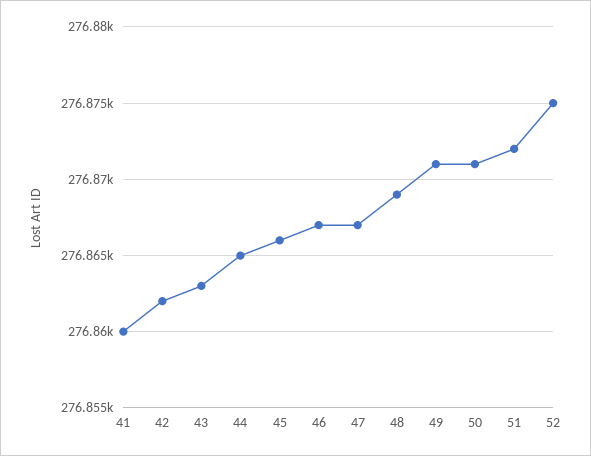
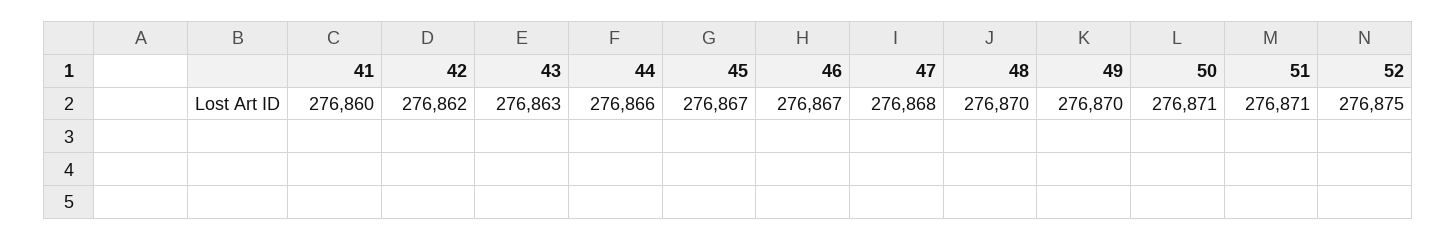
44: 276865 -> 276866
45: 276866 -> 276867
47: 276867 -> 276868
48: 276869 -> 276870
49: 276871 -> 276870
51: 276872 -> 276871

